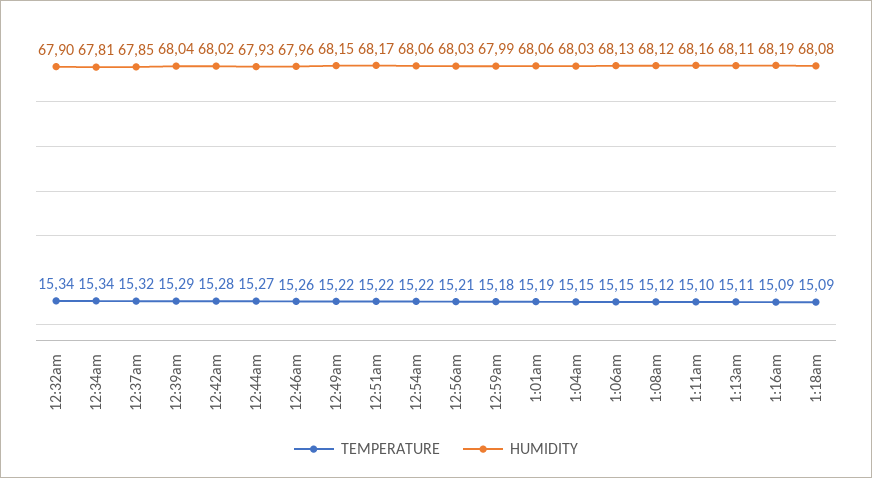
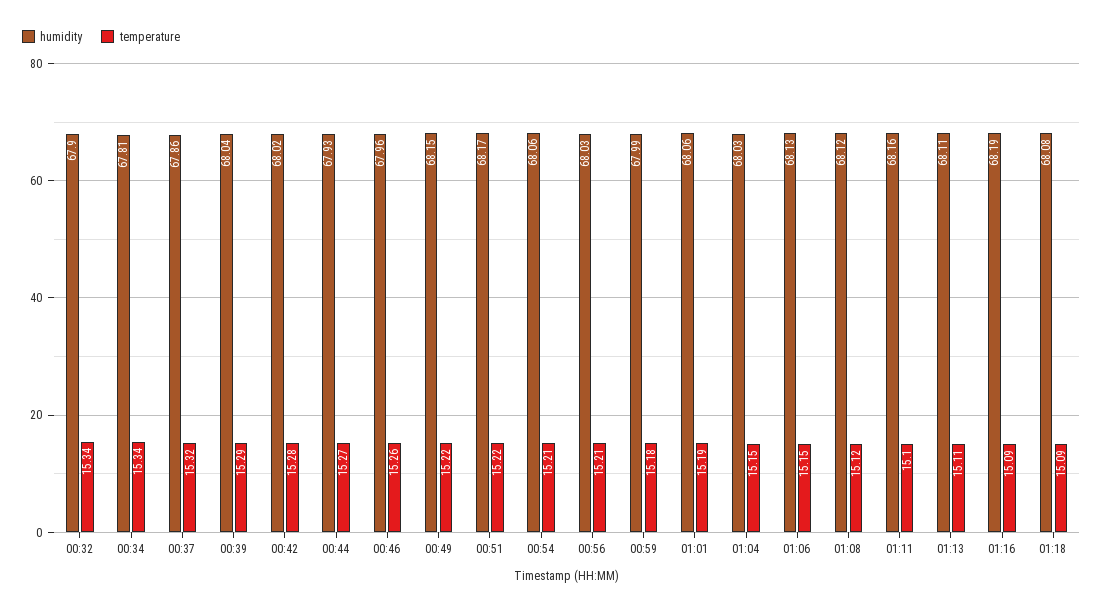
HUMIDITY, 12:37am: 67.85 -> 67.86
TEMPERATURE, 12:54am: 15.22 -> 15.21

